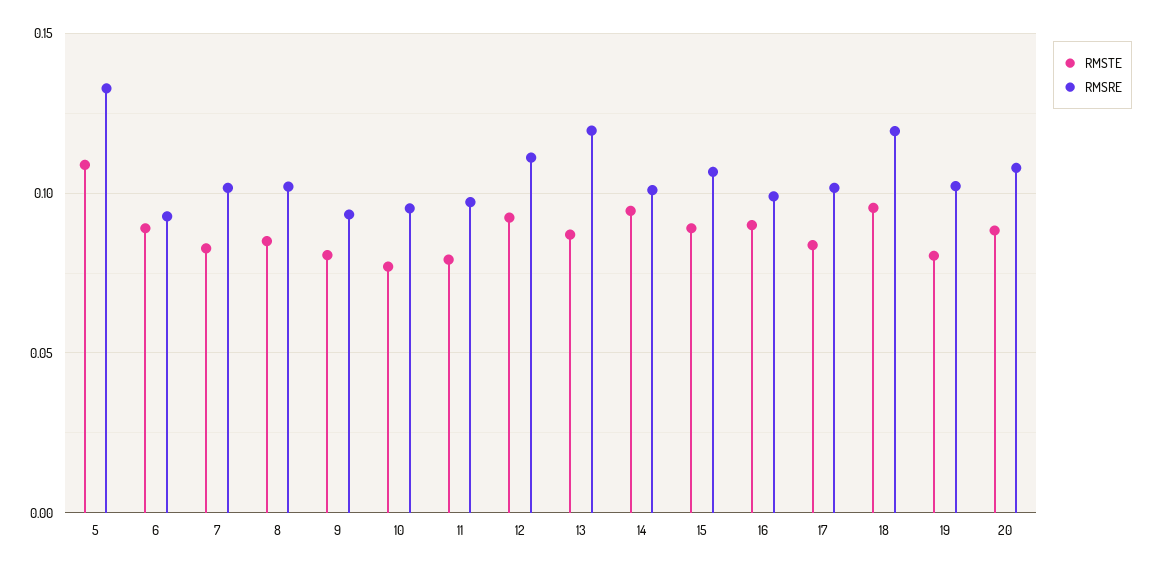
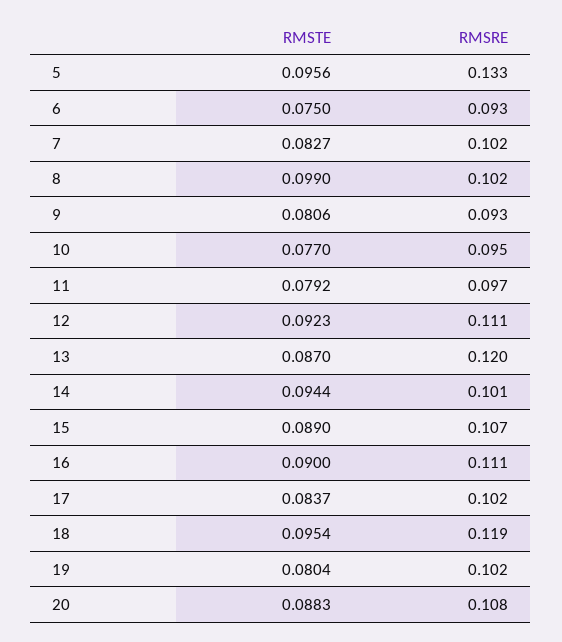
RMSTE, 5: 0.11 -> 0.0956
RMSTE, 6: 0.09 -> 0.075
RMSTE, 8: 0.085 -> 0.099
RMSRE, 16: 0.1 -> 0.111

